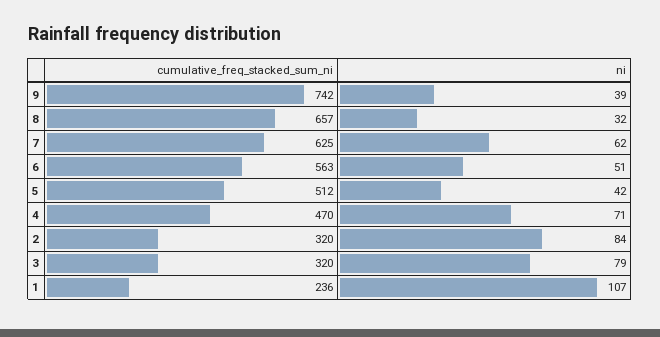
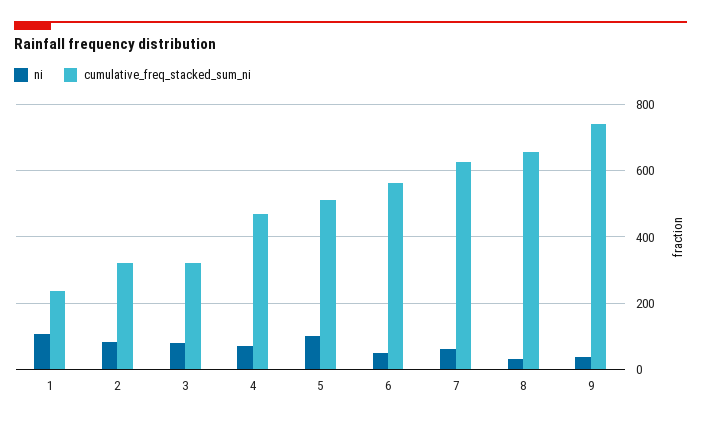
ni, 5: 42 -> 100

